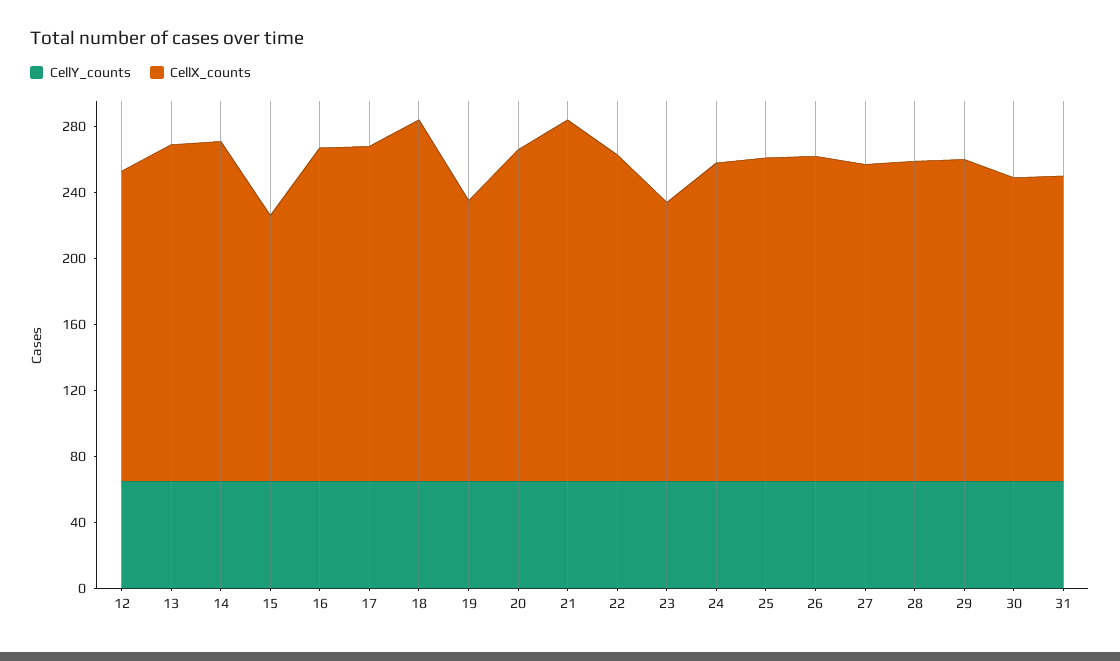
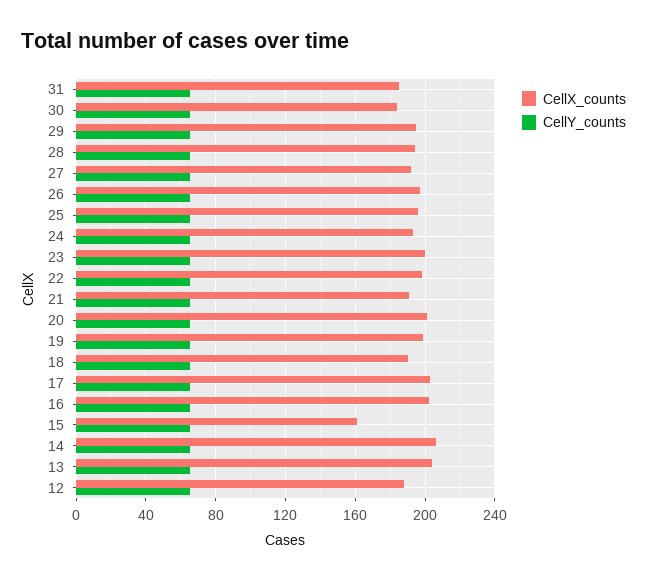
CellX_counts, 18: 220 -> 190
CellX_counts, 19: 170 -> 200
CellX_counts, 21: 220 -> 190
CellX_counts, 23: 170 -> 200

